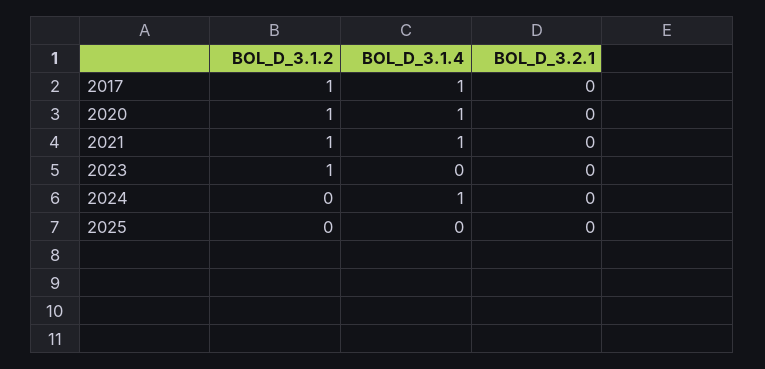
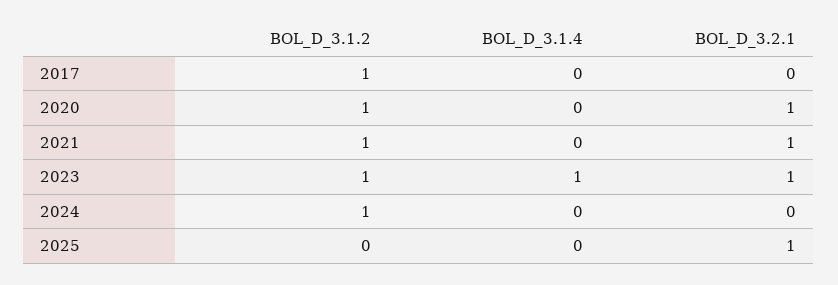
BOL_D_3.1.4, 2017: 1 -> 0
BOL_D_3.1.4, 2020: 1 -> 0
BOL_D_3.2.1, 2020: 0 -> 1
BOL_D_3.1.4, 2021: 1 -> 0
BOL_D_3.2.1, 2021: 0 -> 1
BOL_D_3.1.4, 2023: 0 -> 1
BOL_D_3.2.1, 2023: 0 -> 1
BOL_D_3.1.2, 2024: 0 -> 1
BOL_D_3.1.4, 2024: 1 -> 0
BOL_D_3.2.1, 2025: 0 -> 1

